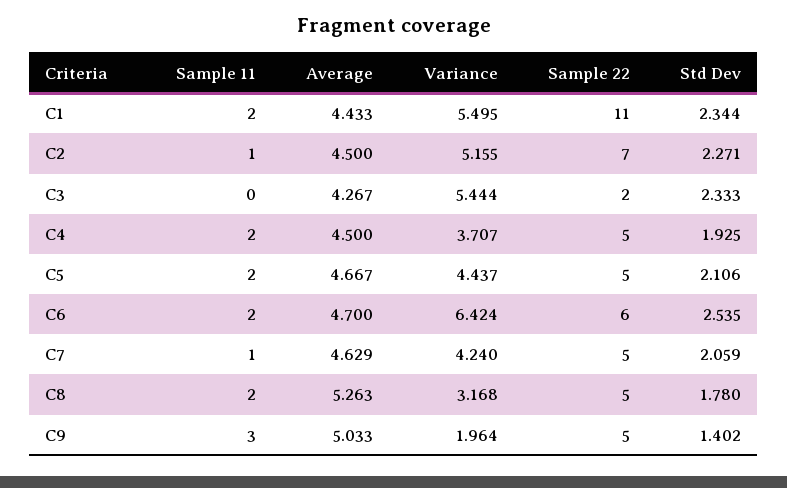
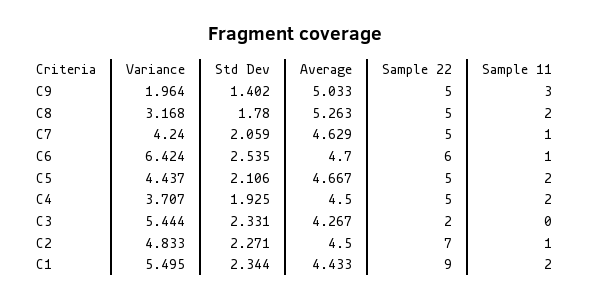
Sample 22, C1: 11 -> 9
Variance, C2: 5.155 -> 4.833
Std Dev, C3: 2.333 -> 2.331
Sample 11, C6: 2 -> 1

